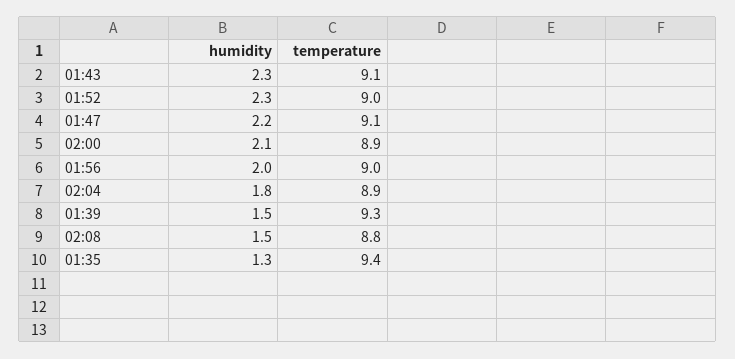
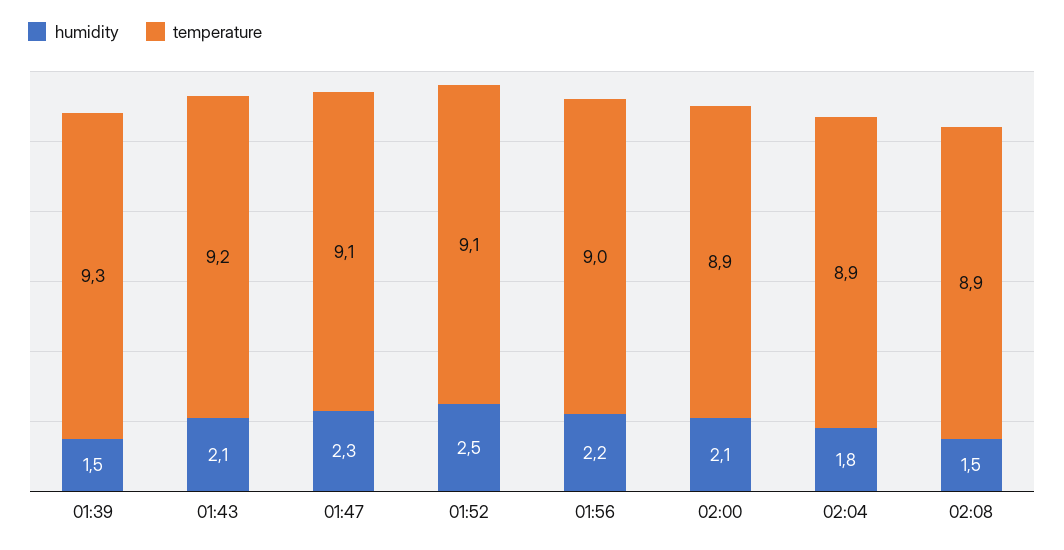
humidity, 01:43: 2.3 -> 2.1
temperature, 01:43: 9.1 -> 9.2
humidity, 01:52: 2.3 -> 2.5
temperature, 01:52: 9 -> 9.1
humidity, 01:47: 2.2 -> 2.3
humidity, 01:56: 2 -> 2.2
temperature, 02:08: 8.8 -> 8.9
humidity, 01:35: 1.3 -> none
temperature, 01:35: 9.4 -> none

